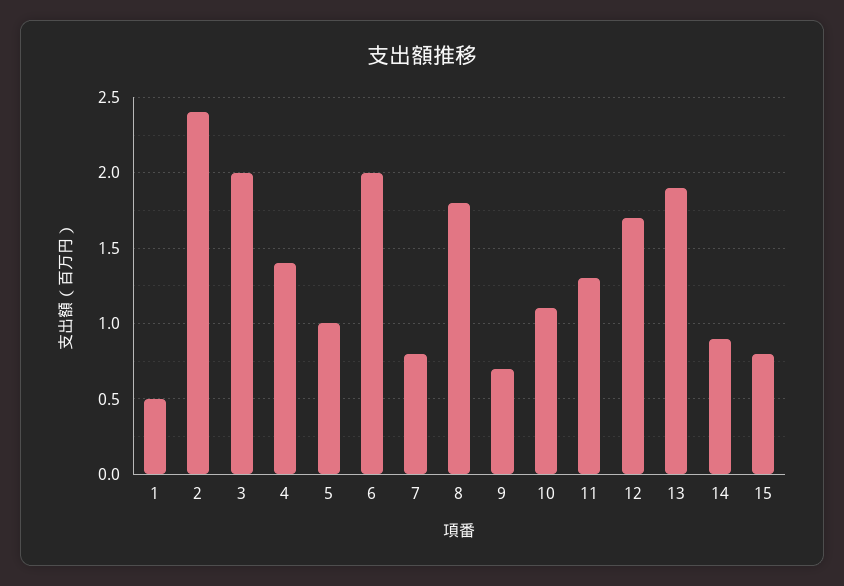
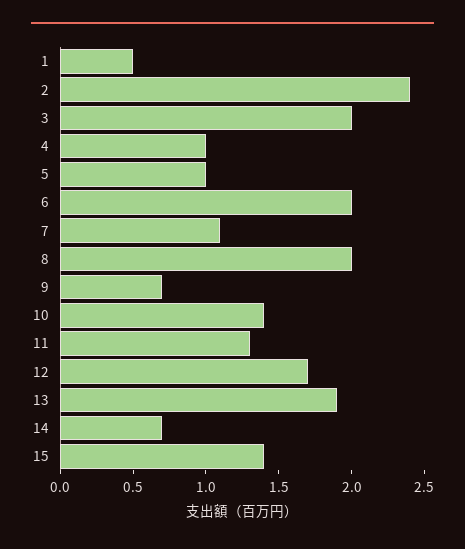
4: 1.4 -> 1
7: 0.8 -> 1.1
8: 1.8 -> 2
10: 1.1 -> 1.4
14: 0.9 -> 0.7
15: 0.8 -> 1.4

